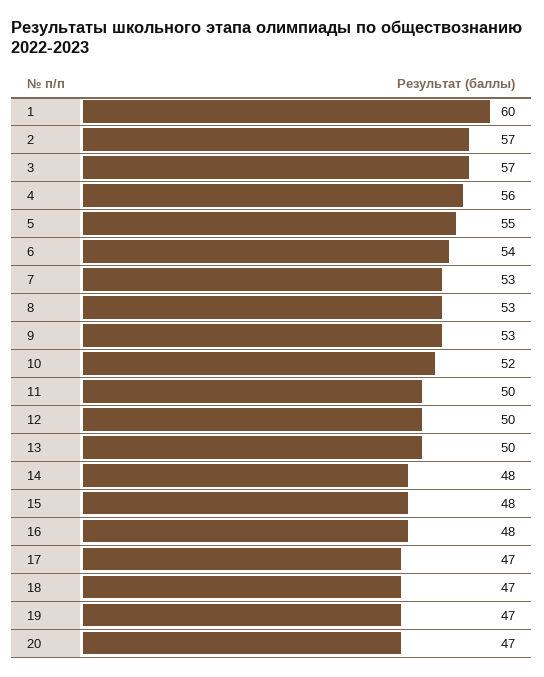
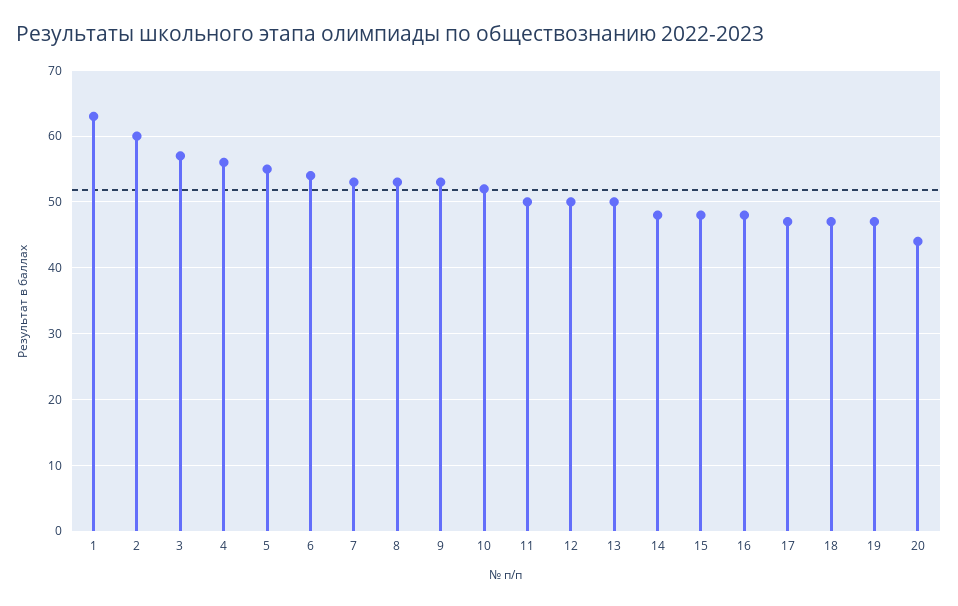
1: 60 -> 63
2: 57 -> 60
20: 47 -> 44

